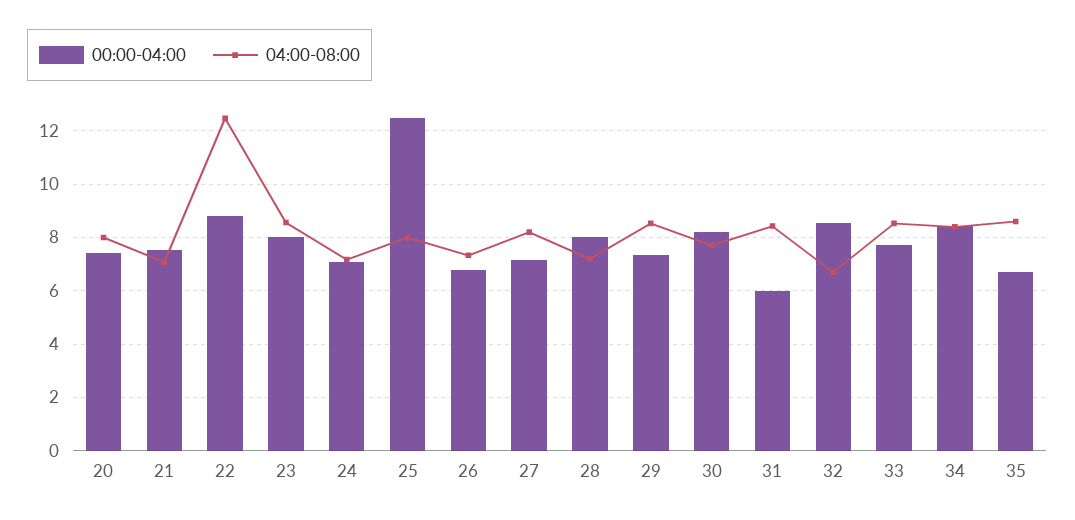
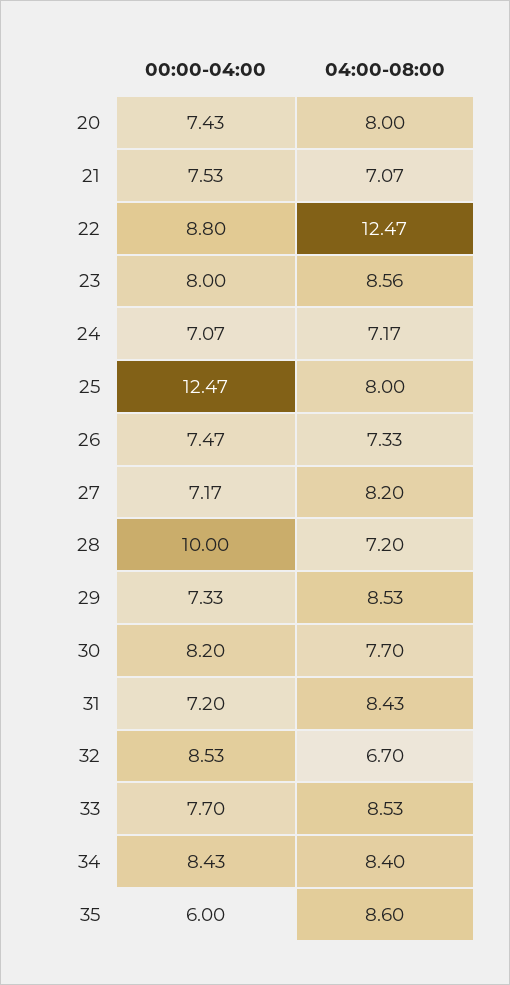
00:00-04:00, 26: 6.75 -> 7.47
00:00-04:00, 28: 8 -> 10
00:00-04:00, 31: 6 -> 7.2
00:00-04:00, 35: 6.75 -> 6

